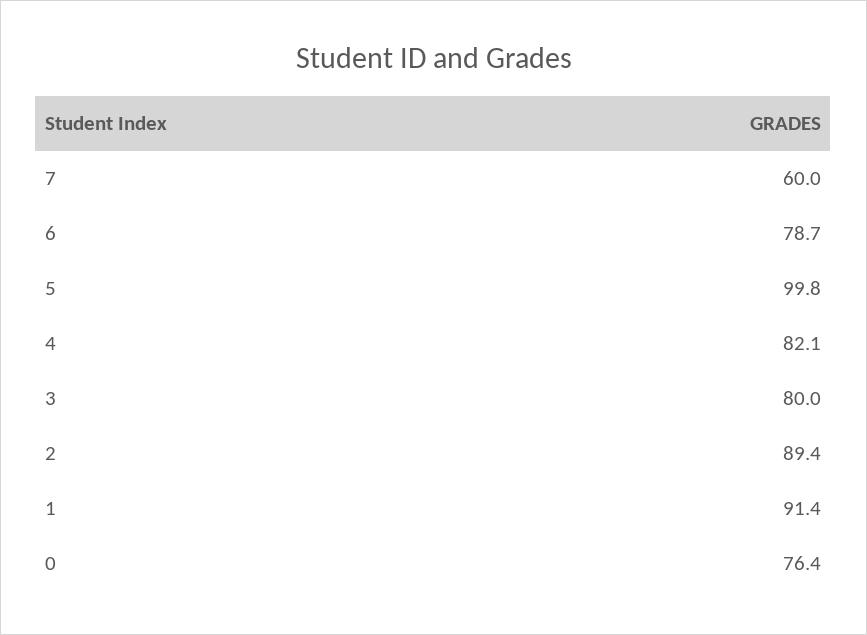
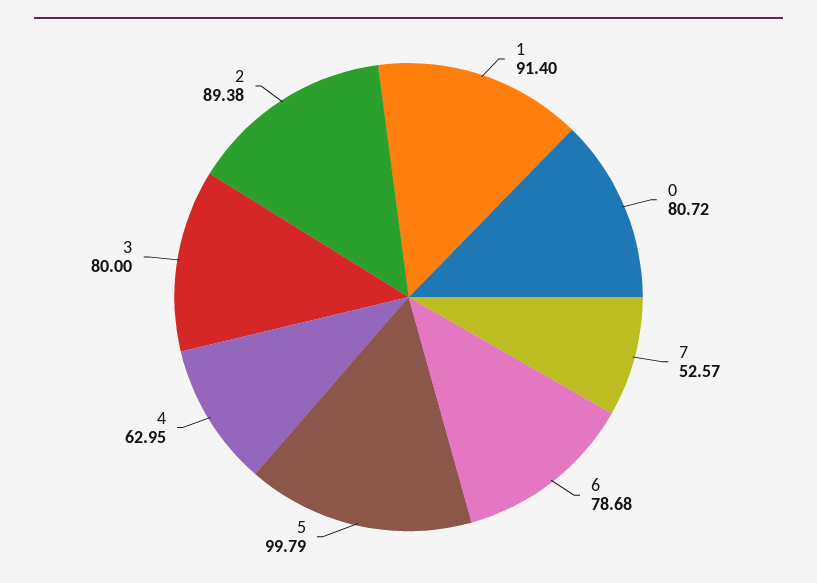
7: 60 -> 52.57
4: 82.1 -> 62.95
0: 76.4 -> 80.72

